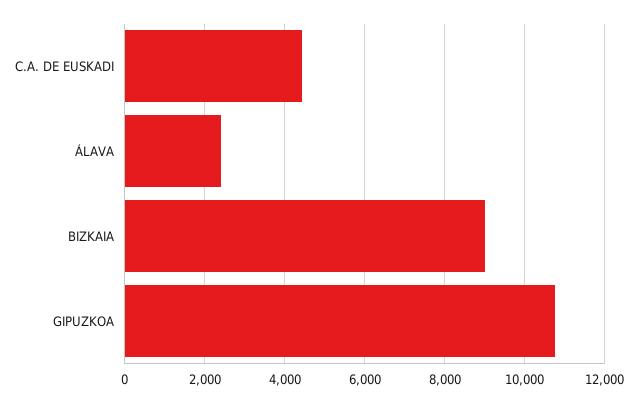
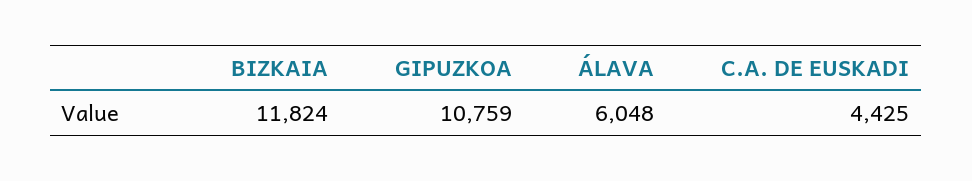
ÁLAVA: 2400 -> 6048
BIZKAIA: 9000 -> 11824

